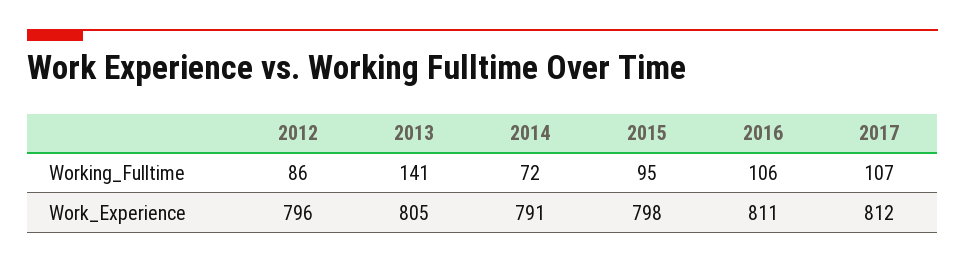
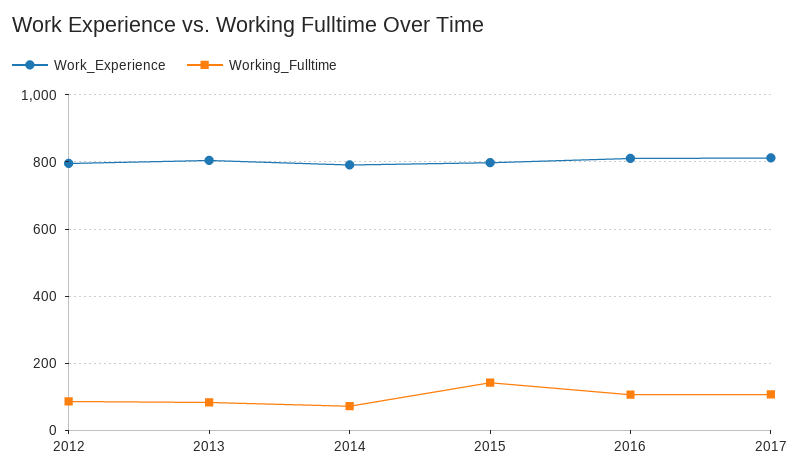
Working_Fulltime, 2013: 141 -> 80
Working_Fulltime, 2015: 95 -> 140

